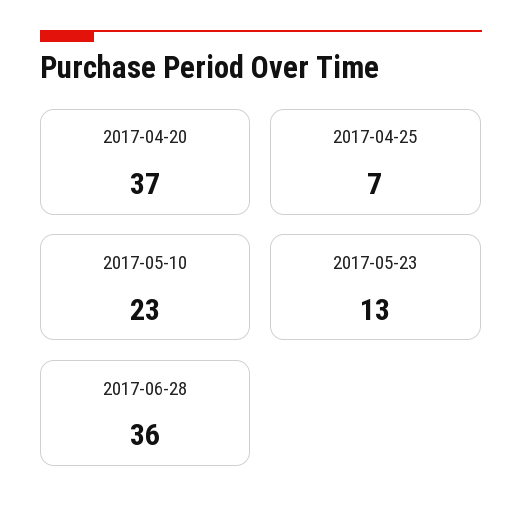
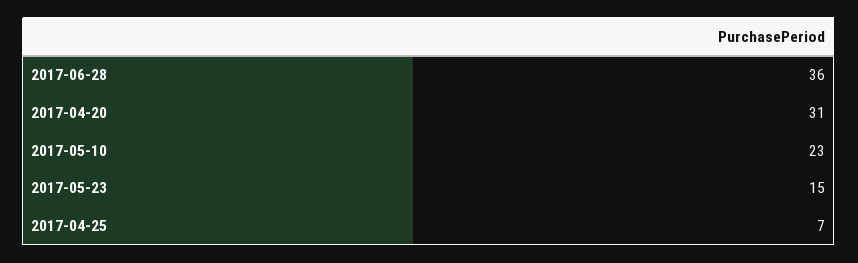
2017-04-20: 37 -> 31
2017-05-23: 13 -> 15

